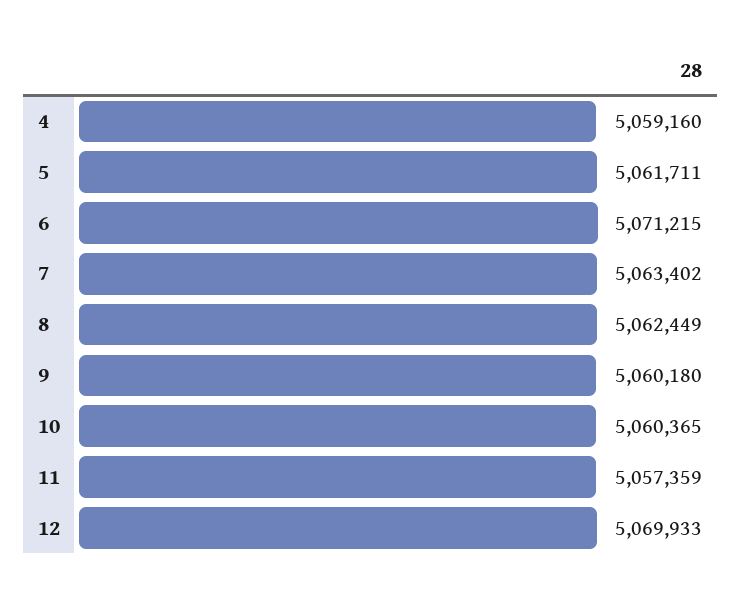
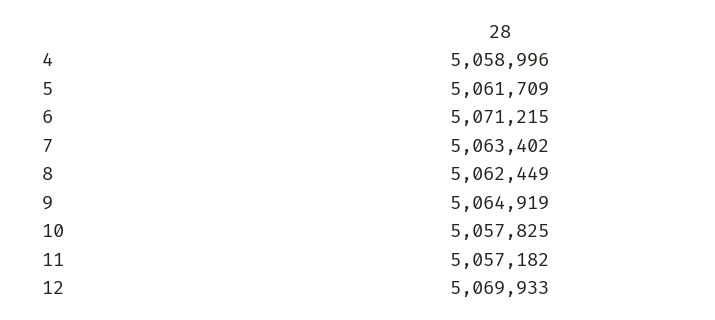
4: 5059160 -> 5058996
5: 5061711 -> 5061709
9: 5060180 -> 5064919
10: 5060365 -> 5057825
11: 5057359 -> 5057182

